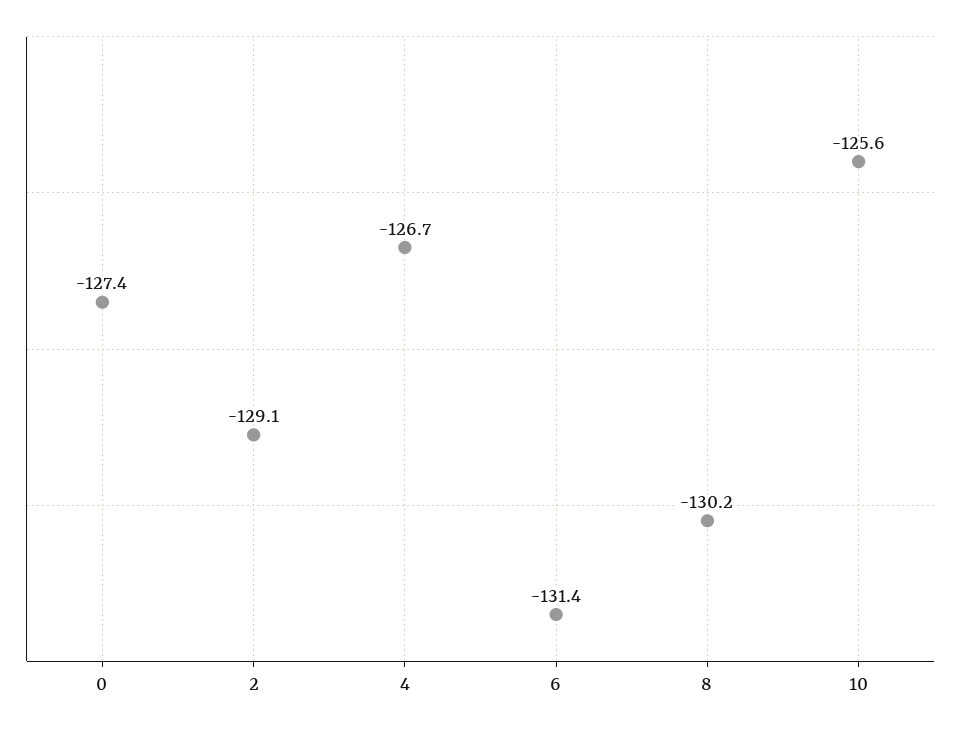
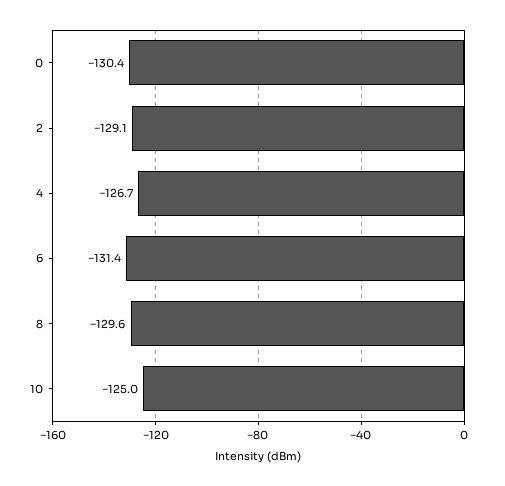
0: -127.4 -> -130.4
8: -130.2 -> -129.6
10: -125.6 -> -125

